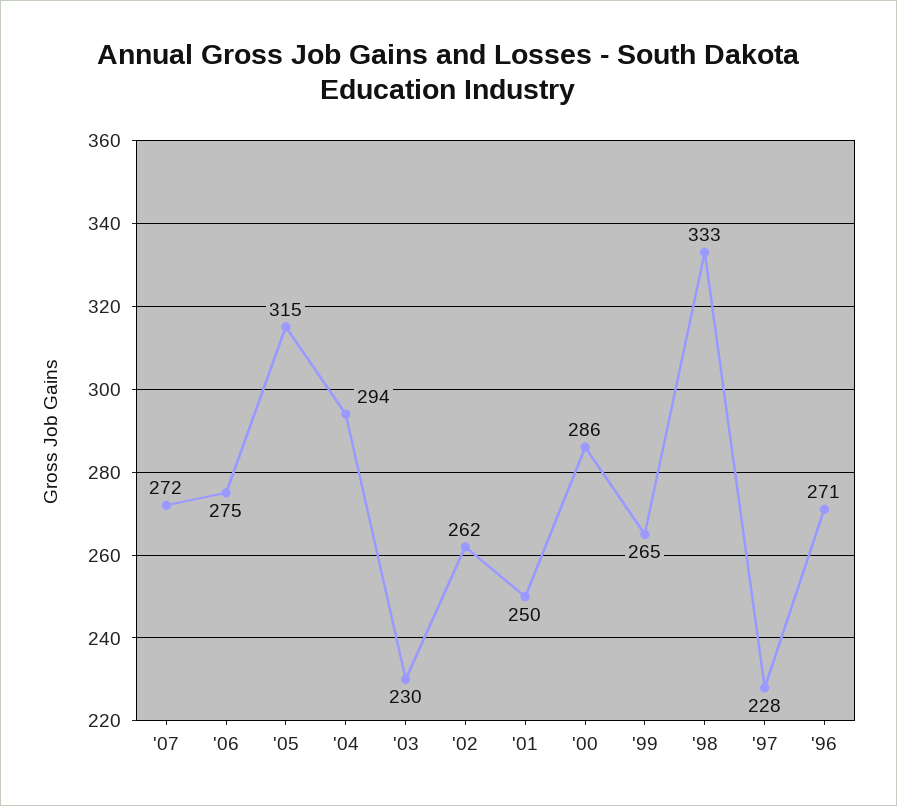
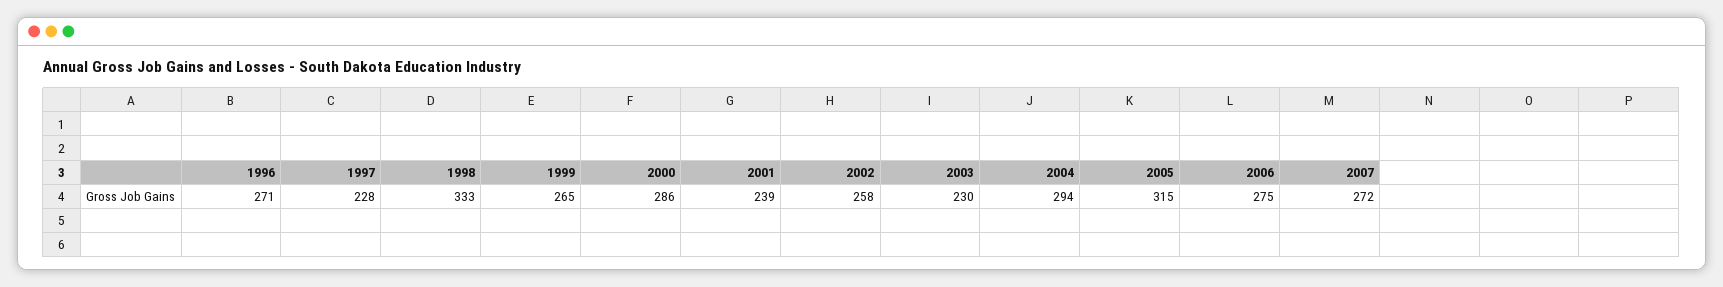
'02: 262 -> 258
'01: 250 -> 239

